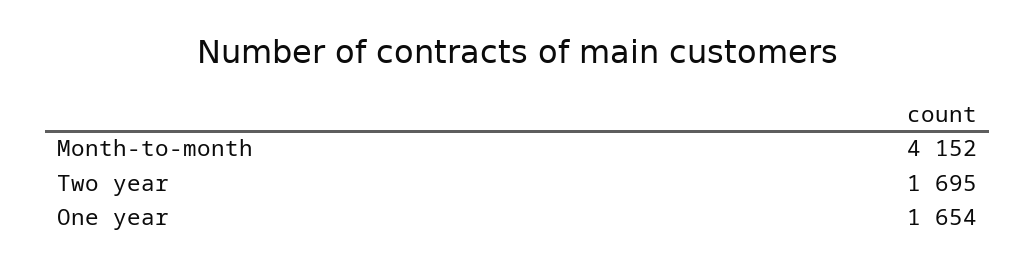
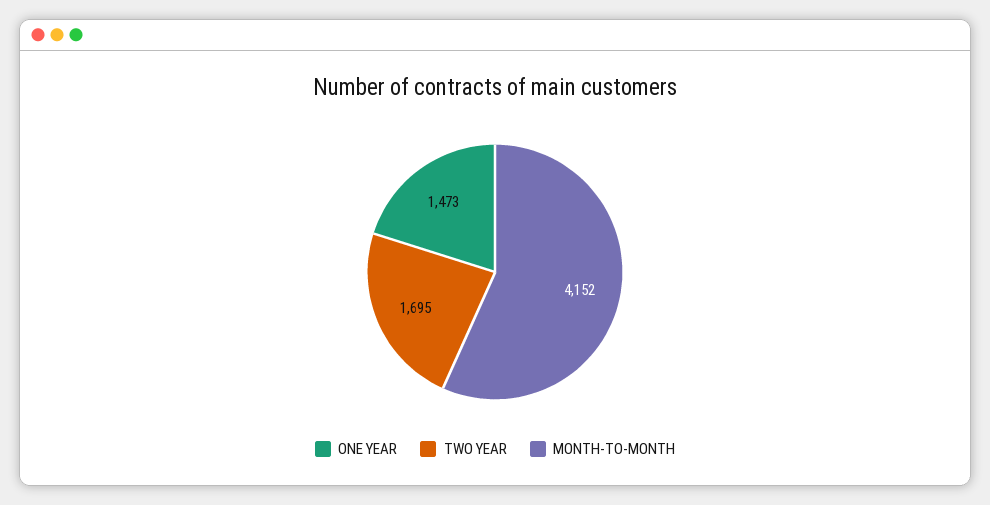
One year: 1654 -> 1473

